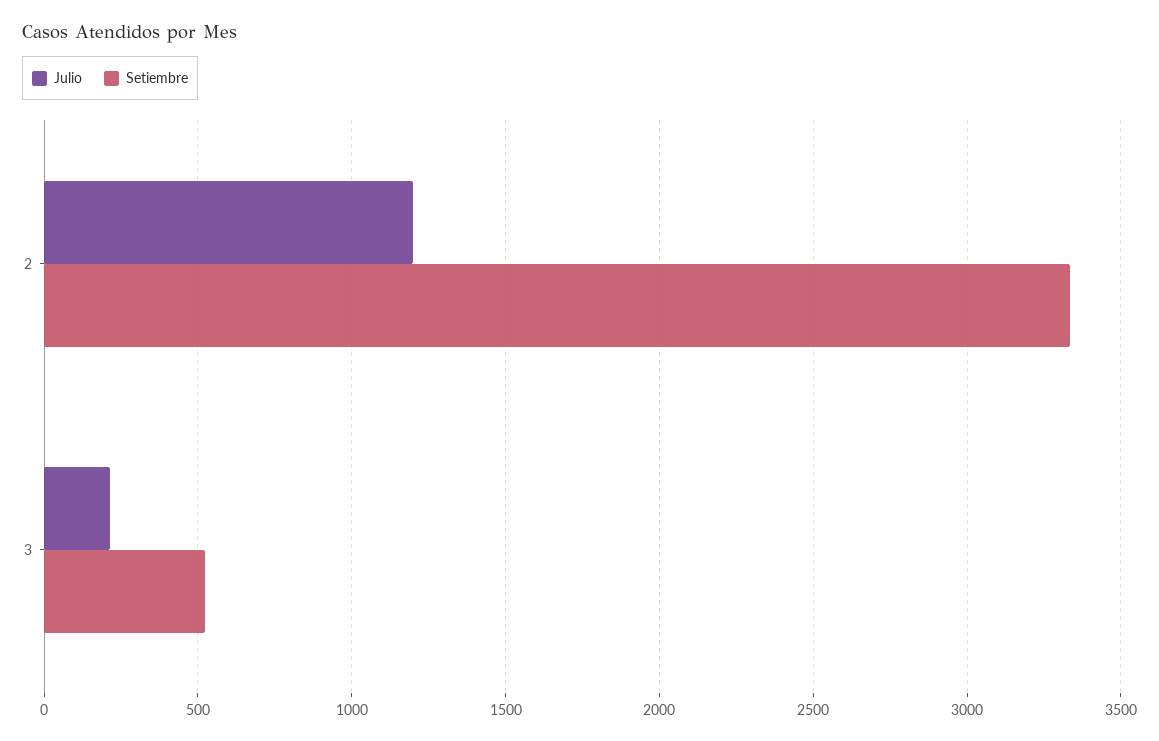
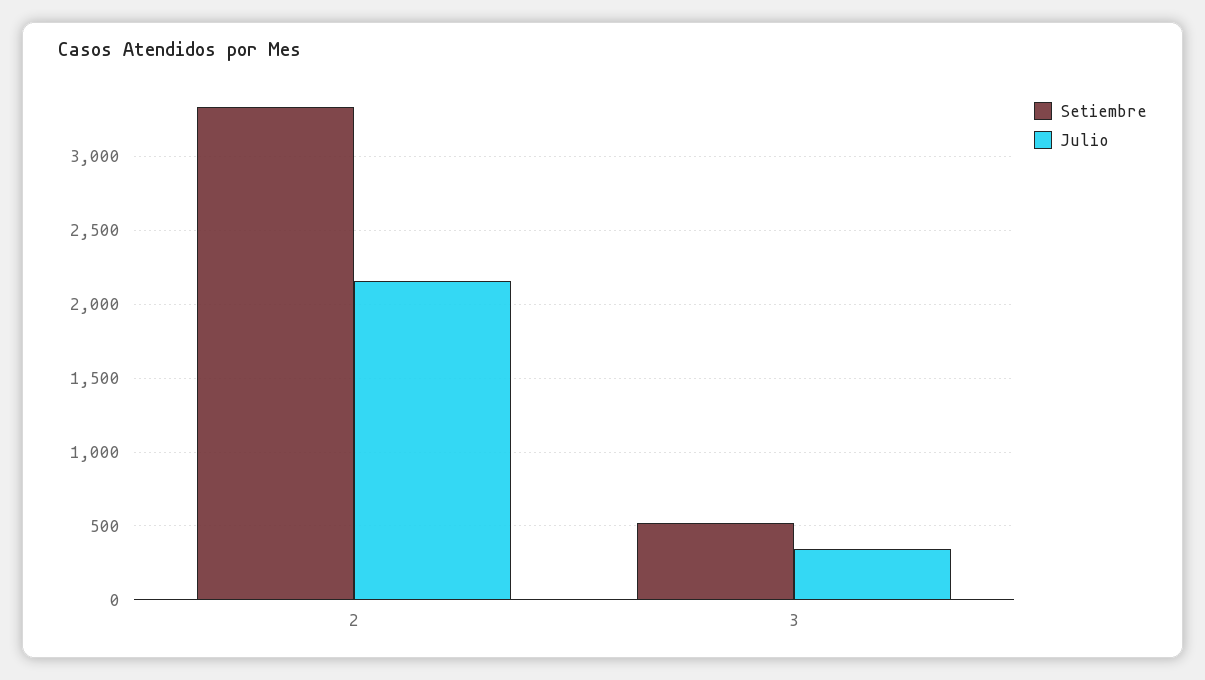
Julio, 2: 1200 -> 2150
Julio, 3: 200 -> 350

